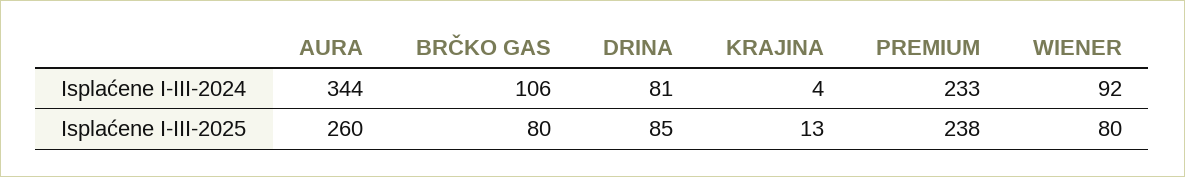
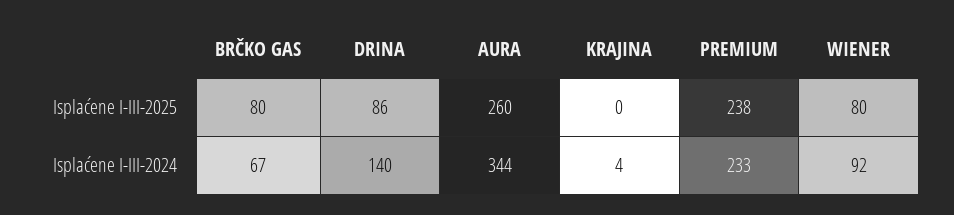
BRČKO GAS, Isplaćene I-III-2024: 106 -> 67
DRINA, Isplaćene I-III-2024: 81 -> 140
DRINA, Isplaćene I-III-2025: 85 -> 86
KRAJINA, Isplaćene I-III-2025: 13 -> 0

